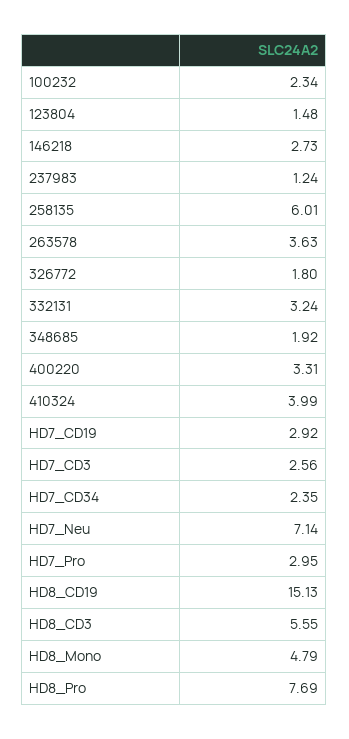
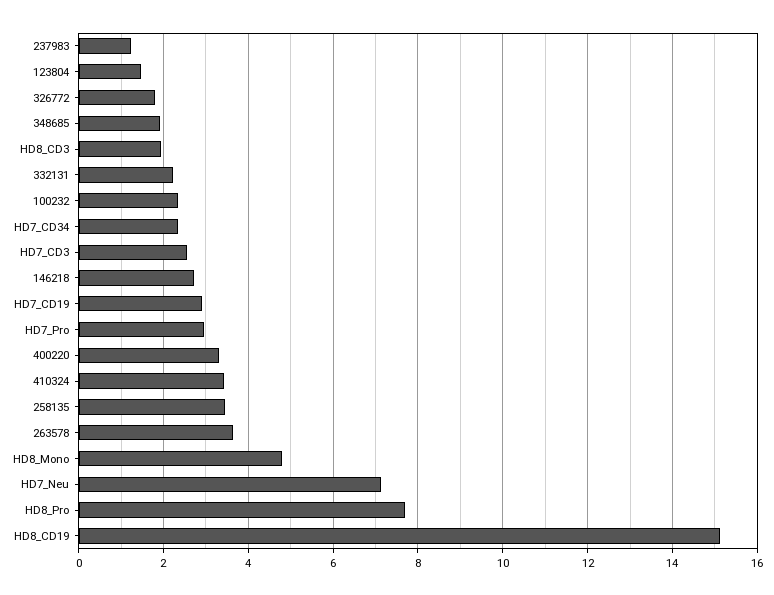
258135: 6.01 -> 3.4
332131: 3.24 -> 2.2
410324: 3.99 -> 3.4
HD8_CD3: 5.55 -> 2

